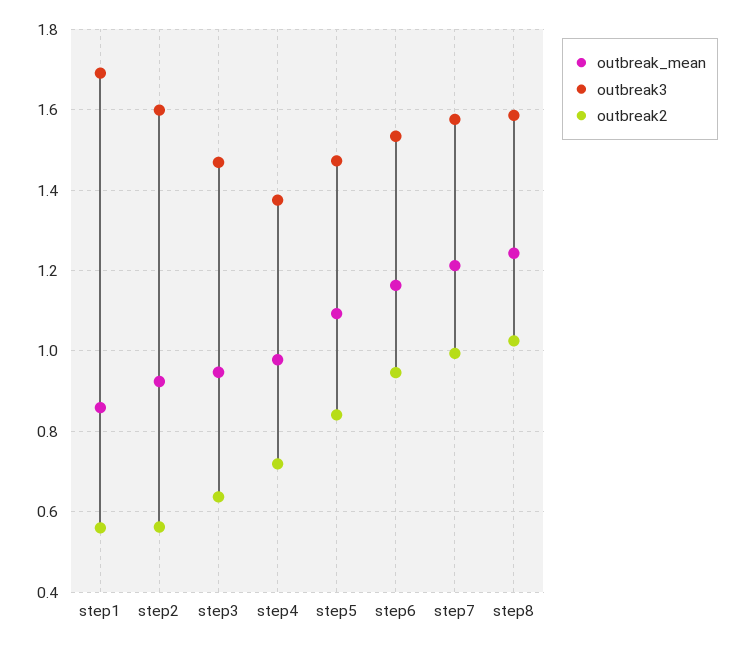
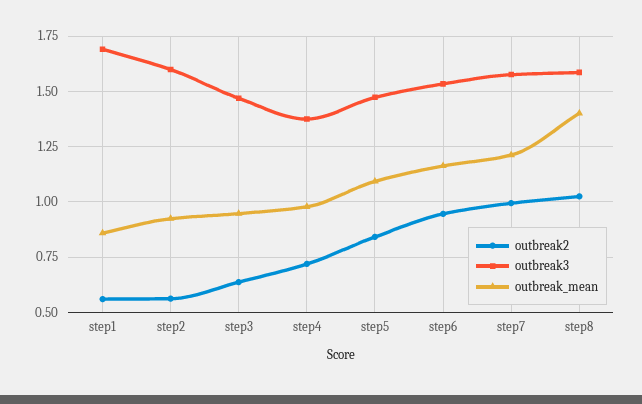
outbreak_mean, step8: 1.24 -> 1.4

